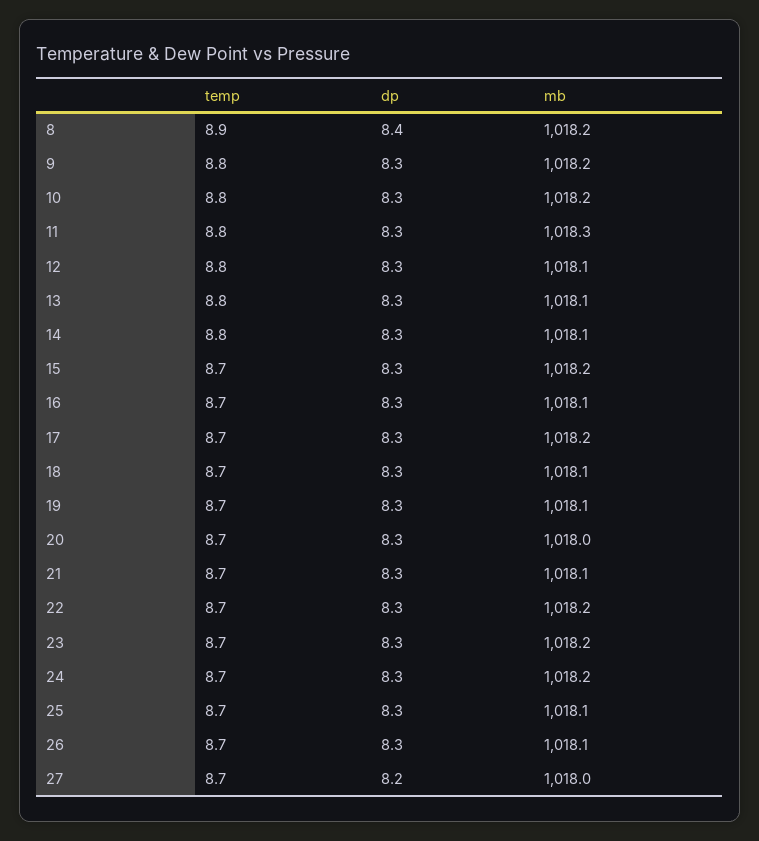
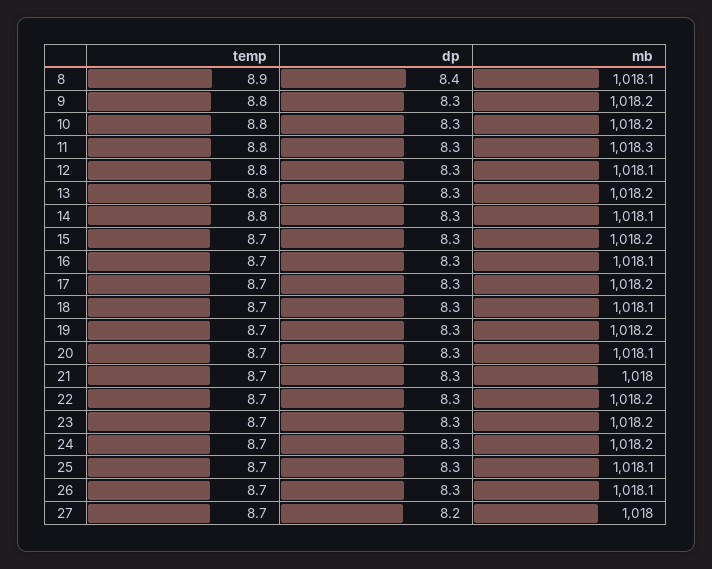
mb, 8: 1018.2 -> 1018.1
mb, 13: 1018.1 -> 1018.2
mb, 19: 1018.1 -> 1018.2
mb, 20: 1018 -> 1018.1
mb, 21: 1018.1 -> 1018

